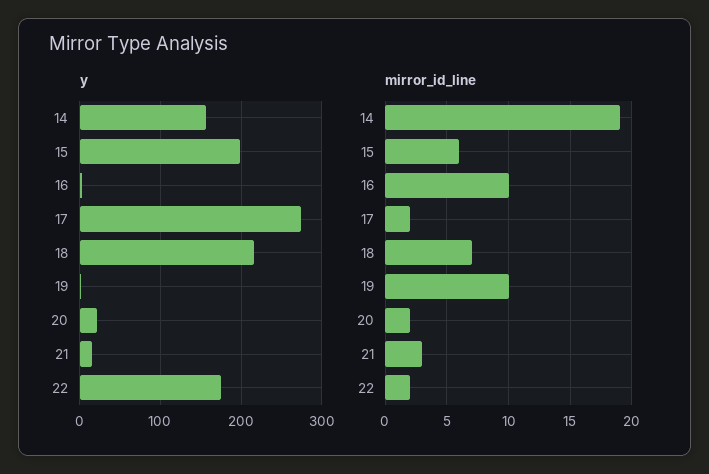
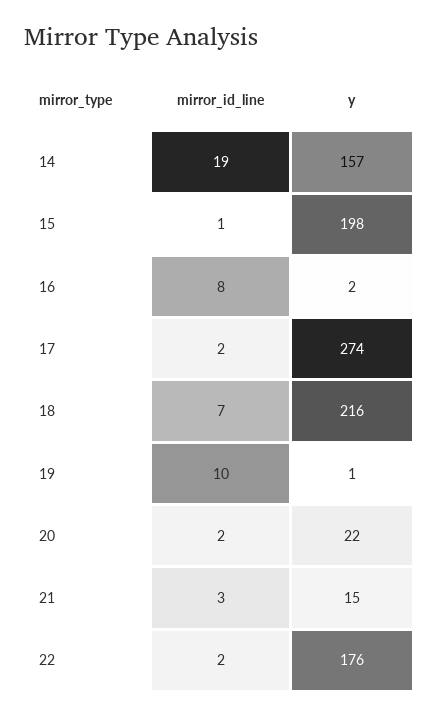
mirror_id_line, 15: 6 -> 1
mirror_id_line, 16: 10 -> 8

